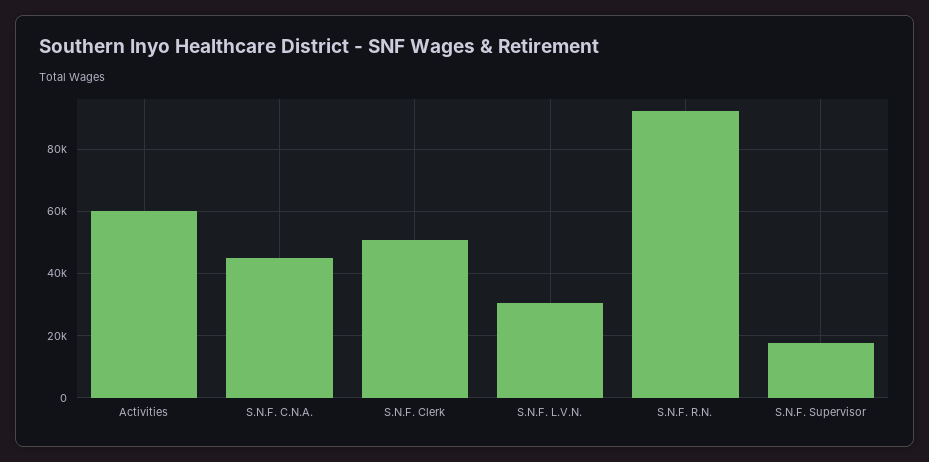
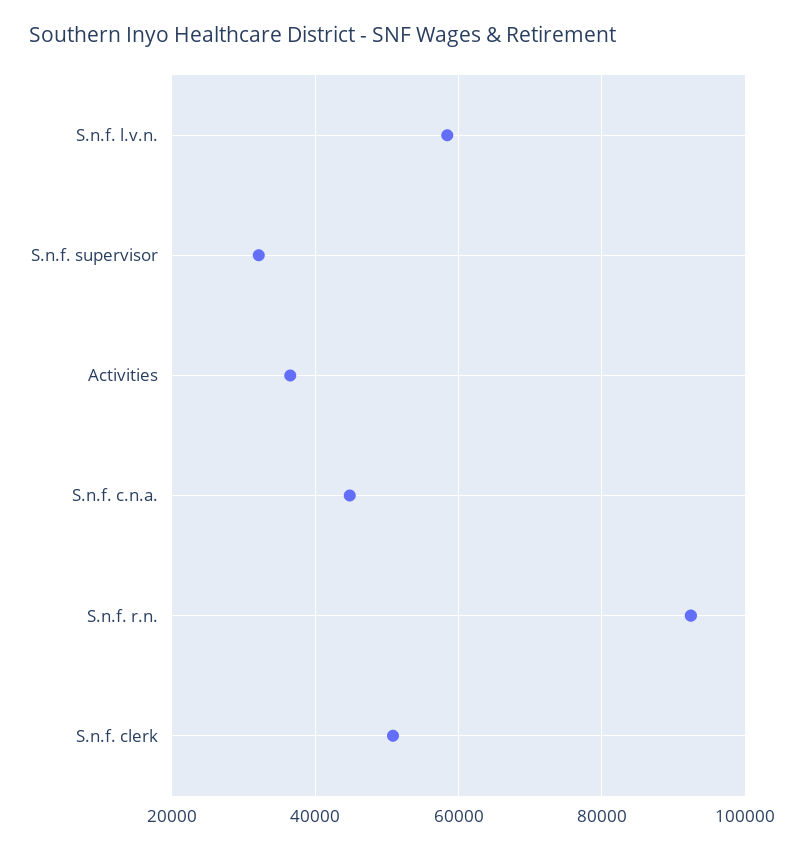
Activities: 60000 -> 36000
S.N.F. L.V.N.: 30000 -> 58000
S.N.F. Supervisor: 18000 -> 32000

